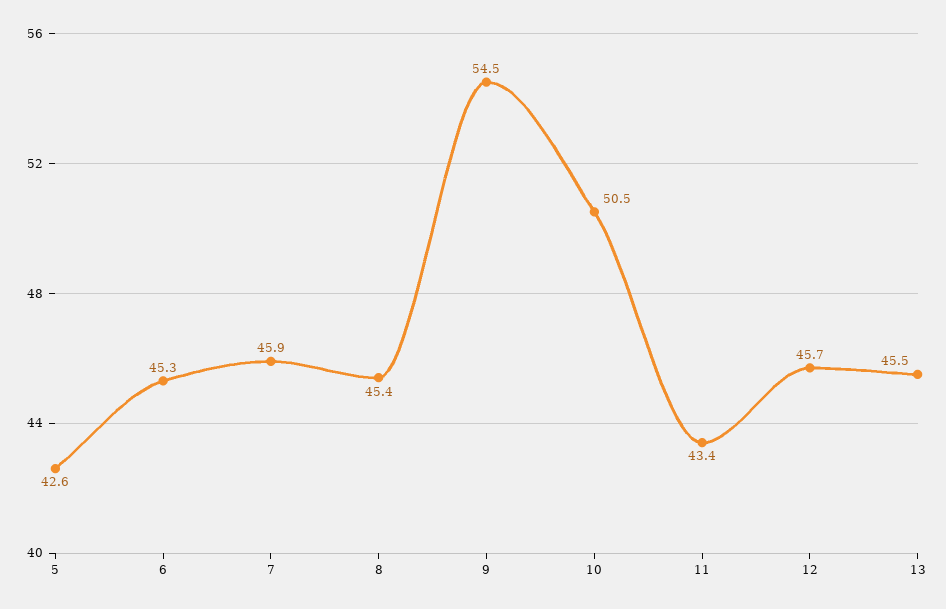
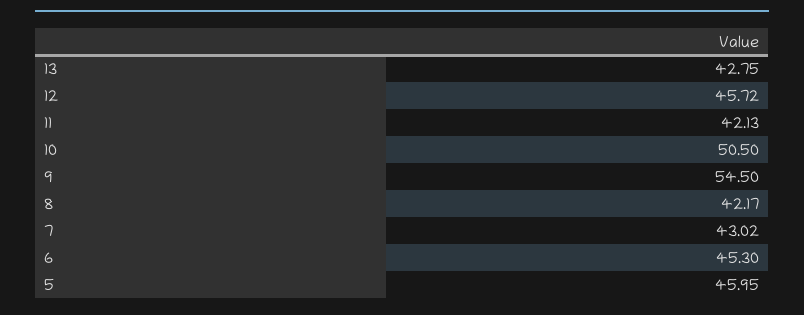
5: 42.6 -> 45.95
7: 45.9 -> 43.02
8: 45.4 -> 42.17
11: 43.4 -> 42.13
13: 45.5 -> 42.75

